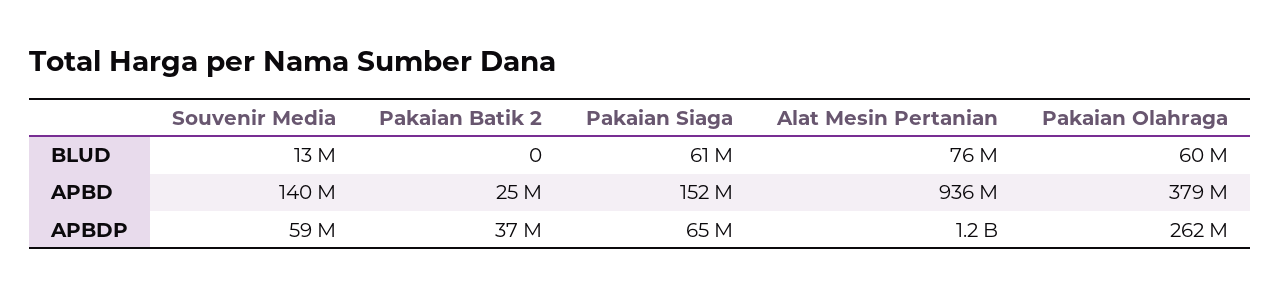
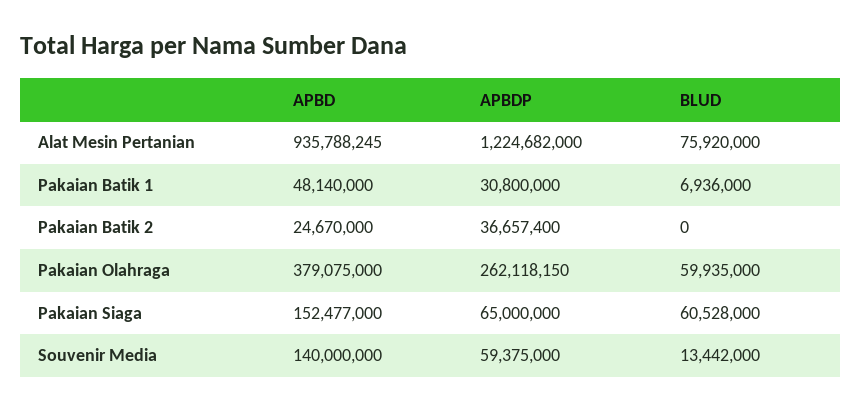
Pakaian Batik 1, APBD: none -> 48140000
Pakaian Batik 1, APBDP: none -> 30800000
Pakaian Batik 1, BLUD: none -> 6936000

